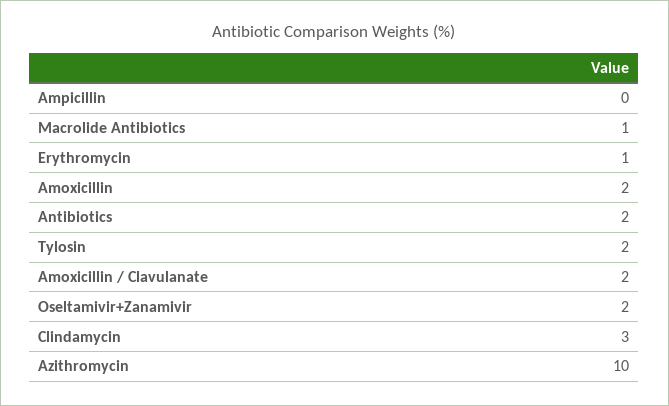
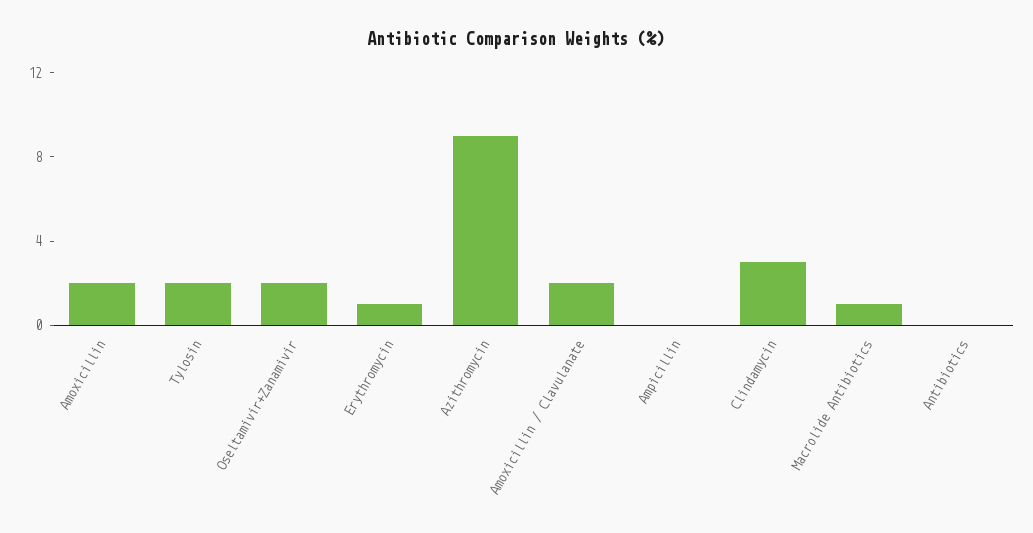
Antibiotics: 2 -> 0
Azithromycin: 10 -> 9

